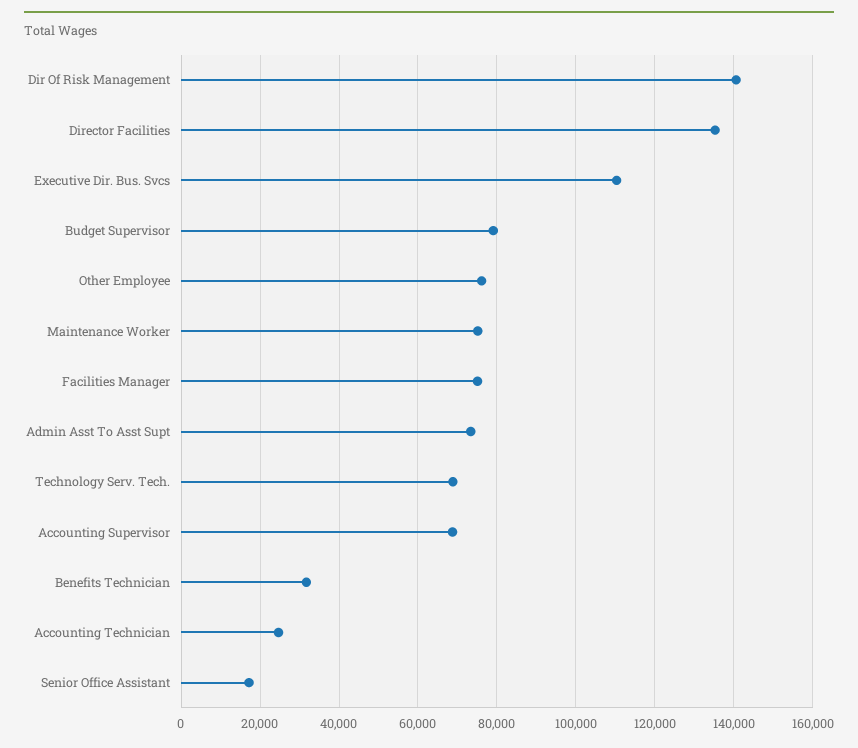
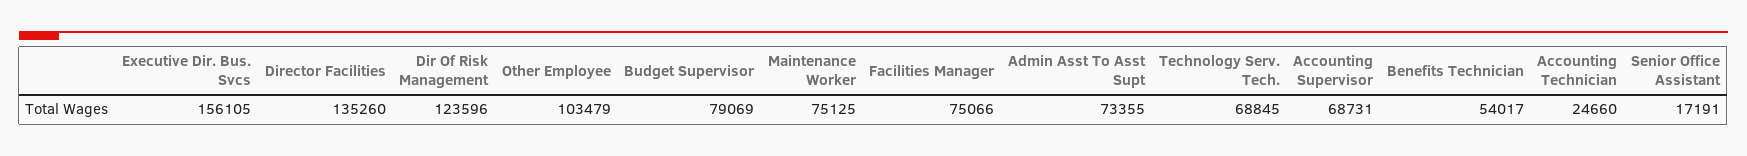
Dir Of Risk Management: 140000 -> 123596
Executive Dir. Bus. Svcs: 110000 -> 156105
Other Employee: 76000 -> 103479
Benefits Technician: 32000 -> 54017

